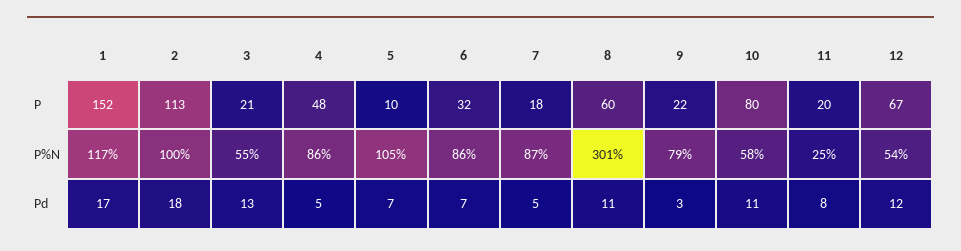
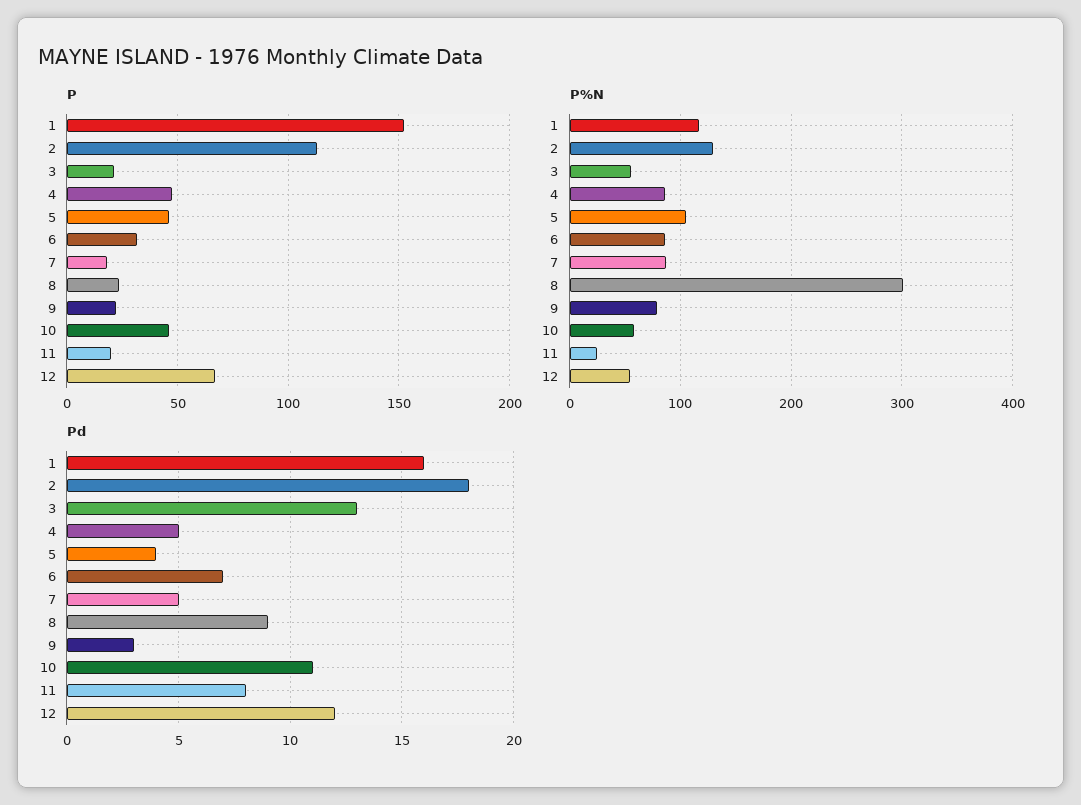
P, 5: 10 -> 45
P, 8: 60 -> 25
P, 10: 80 -> 45
P%N, 2: 100 -> 130
Pd, 1: 17 -> 16
Pd, 5: 7 -> 4
Pd, 8: 11 -> 9

